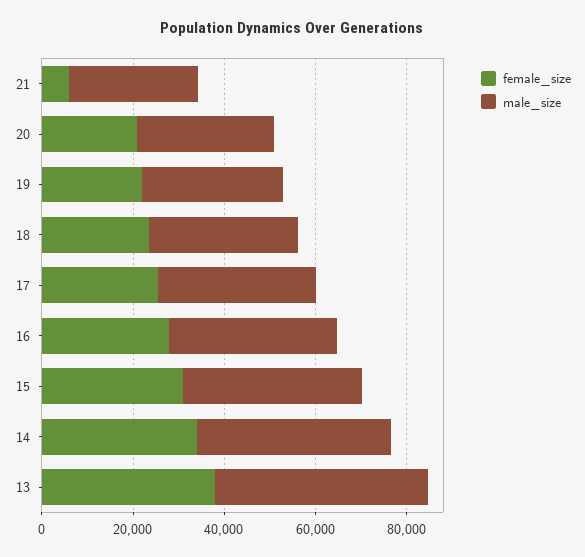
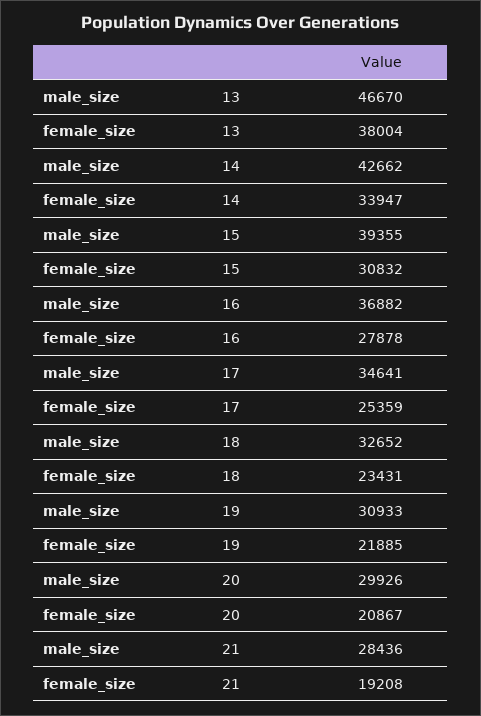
female_size, 21: 5000 -> 19208

